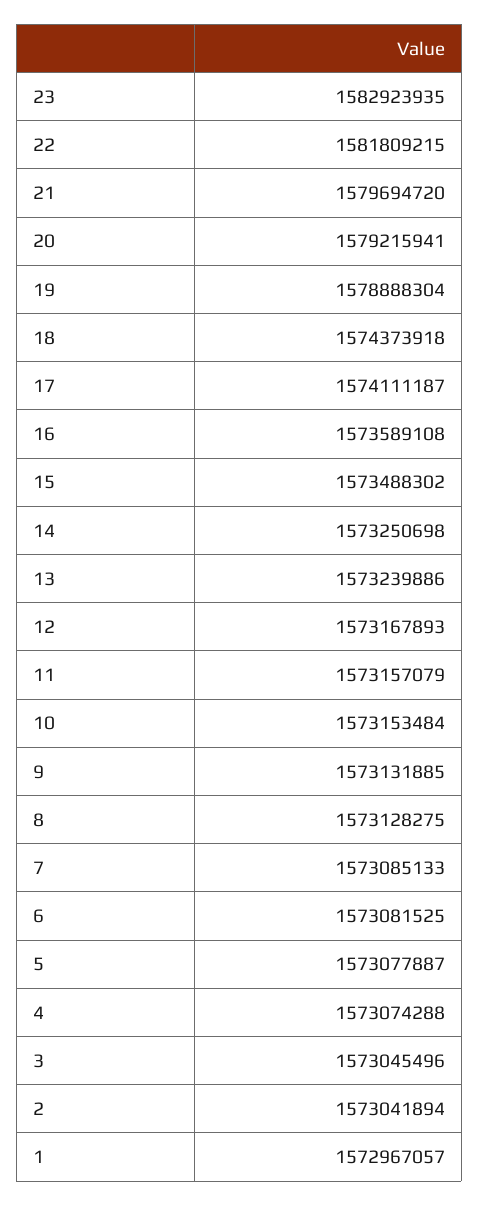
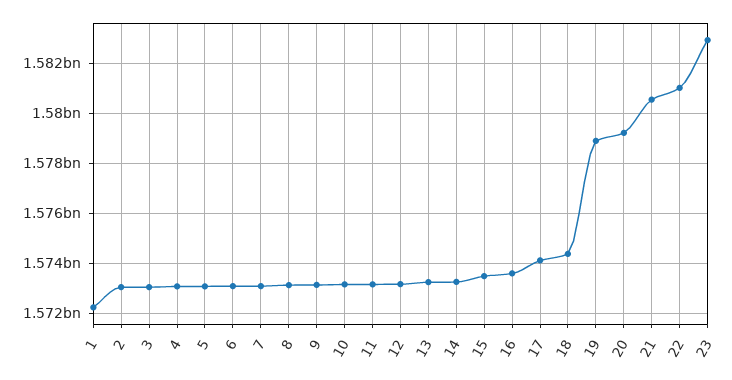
22: 1581809215 -> 1581000000
21: 1579694720 -> 1580500000
1: 1572967057 -> 1572250000

